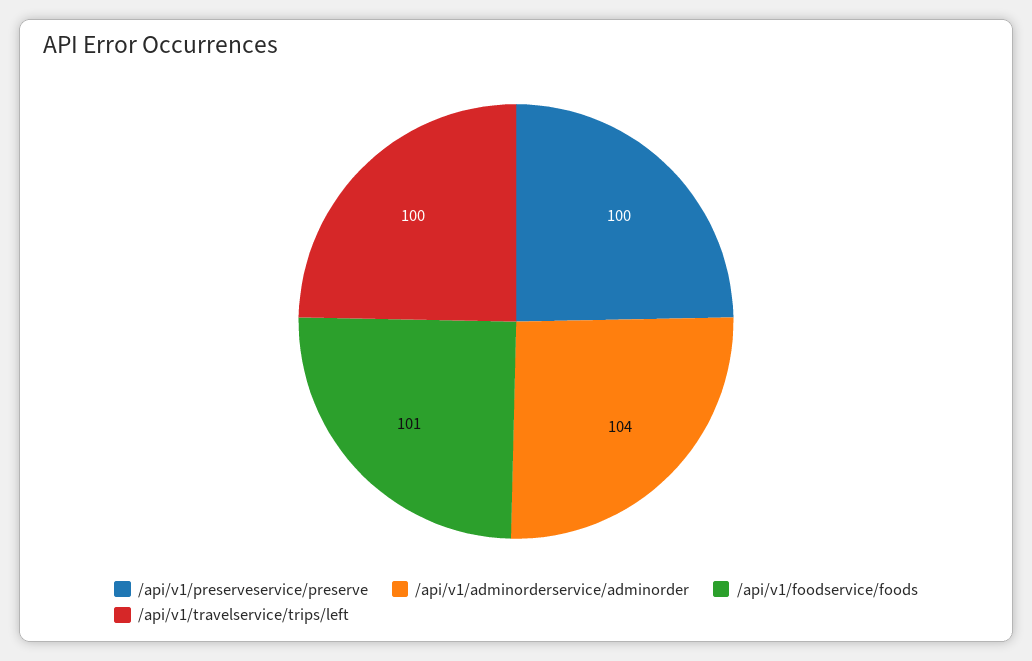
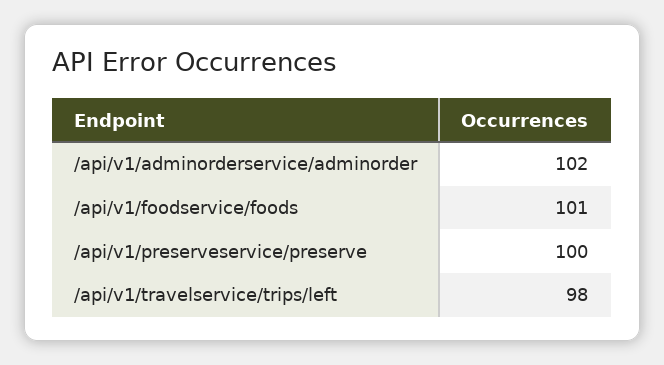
/api/v1/adminorderservice/adminorder: 104 -> 102
/api/v1/travelservice/trips/left: 100 -> 98

